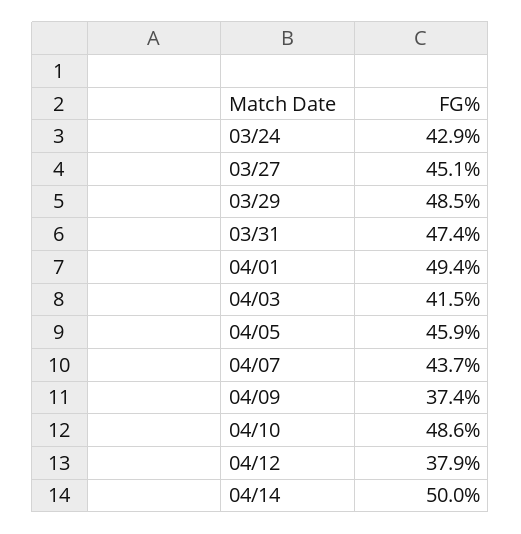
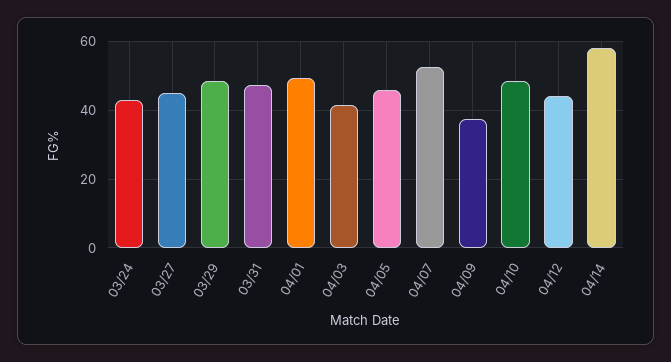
04/07: 43.7 -> 52
04/12: 37.9 -> 44
04/14: 50 -> 58

